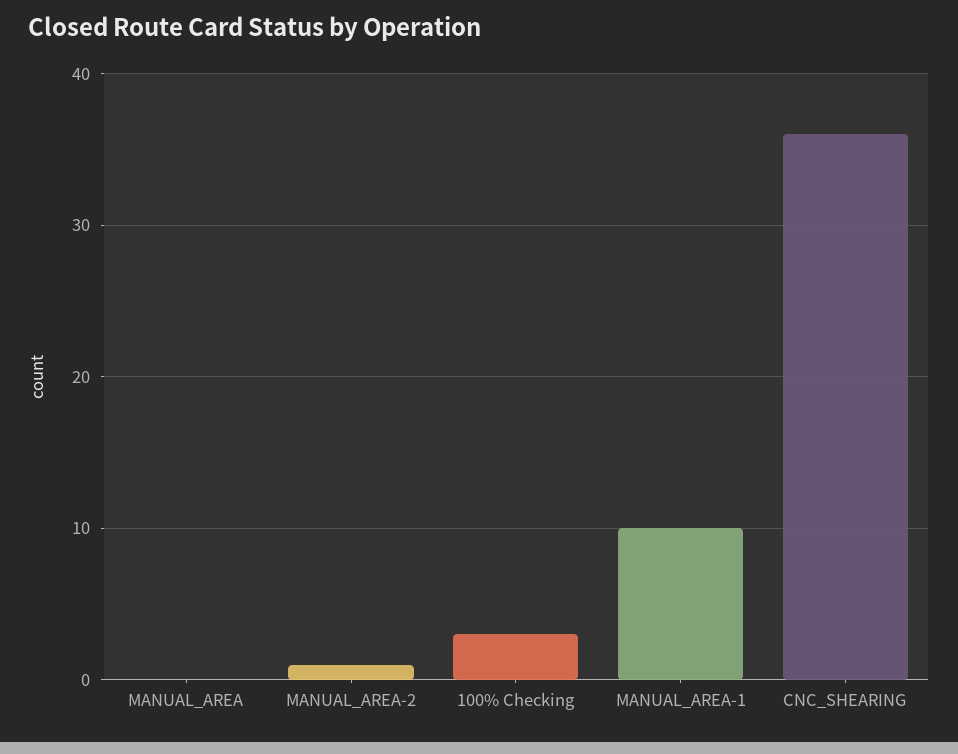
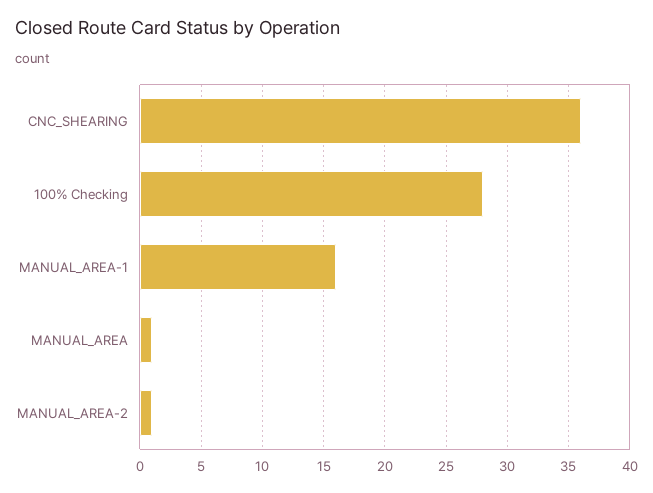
MANUAL_AREA: 0 -> 1
100% Checking: 3 -> 28
MANUAL_AREA-1: 10 -> 16

